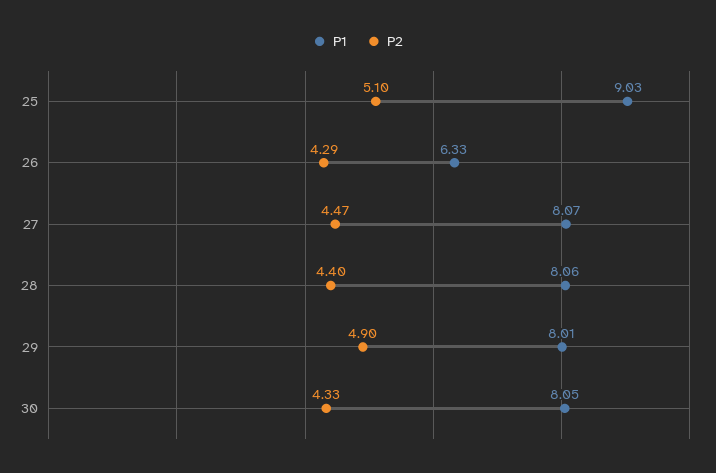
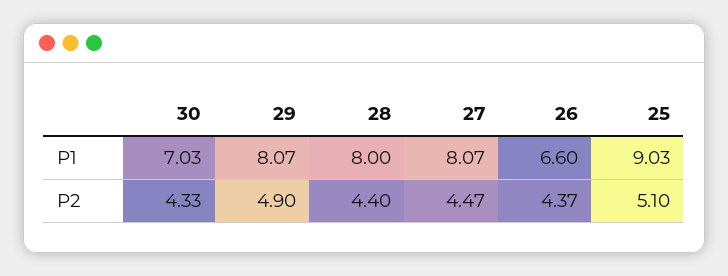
P1, 26: 6.33 -> 6.6
P2, 26: 4.29 -> 4.37
P1, 28: 8.06 -> 8
P1, 29: 8.01 -> 8.07
P1, 30: 8.05 -> 7.03

